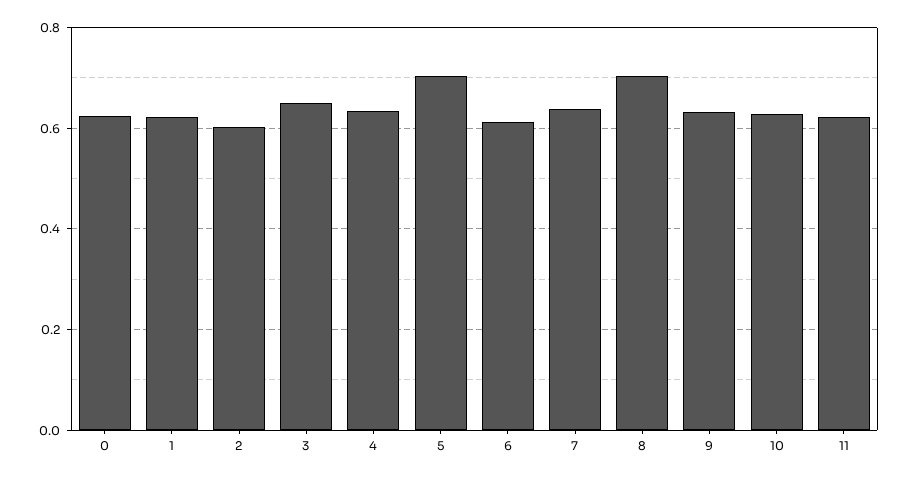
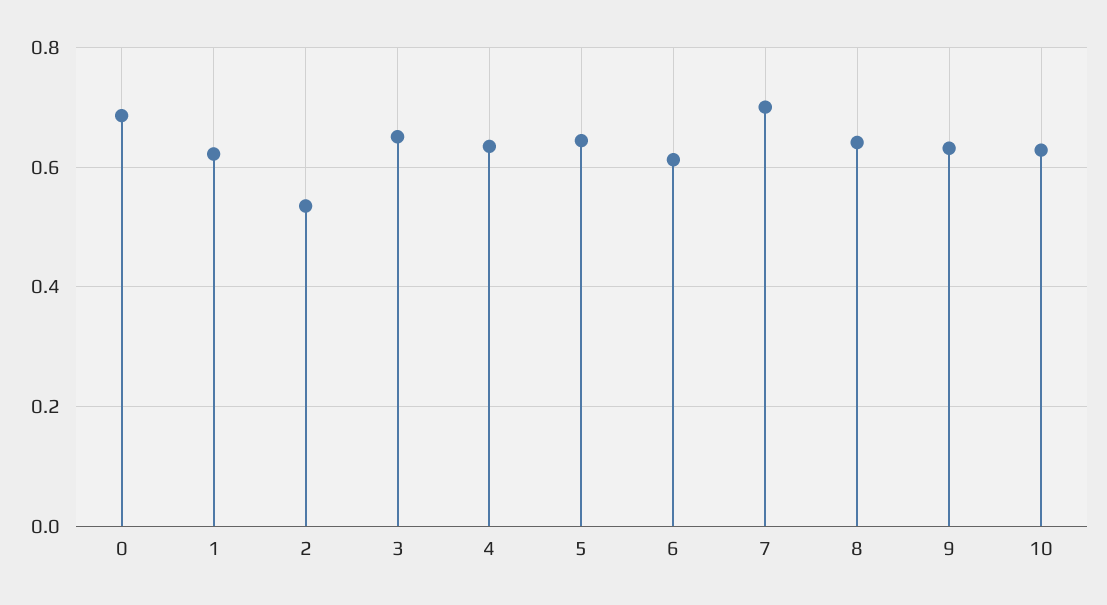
0: 0.62 -> 0.68
2: 0.6 -> 0.54
5: 0.7 -> 0.64
7: 0.64 -> 0.7
8: 0.7 -> 0.64
11: 0.62 -> none

